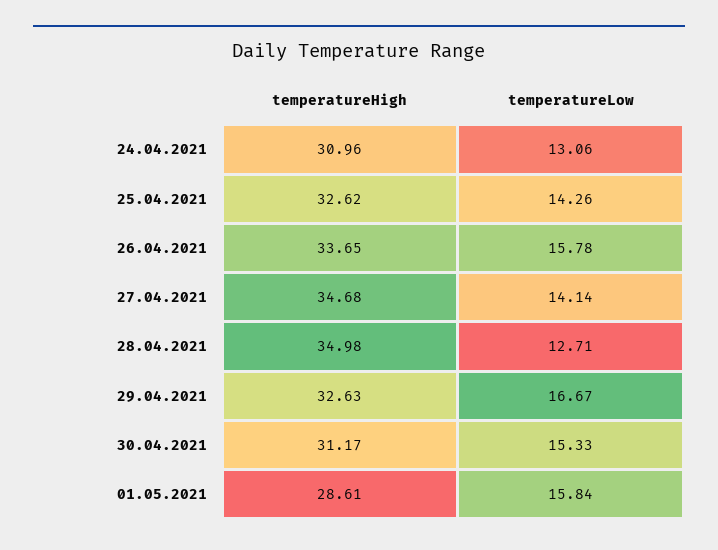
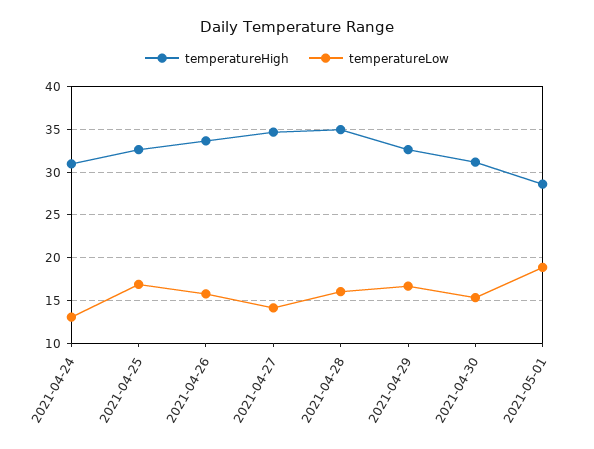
temperatureLow, 25.04.2021: 14.26 -> 17
temperatureLow, 28.04.2021: 12.71 -> 16
temperatureLow, 01.05.2021: 15.84 -> 19

